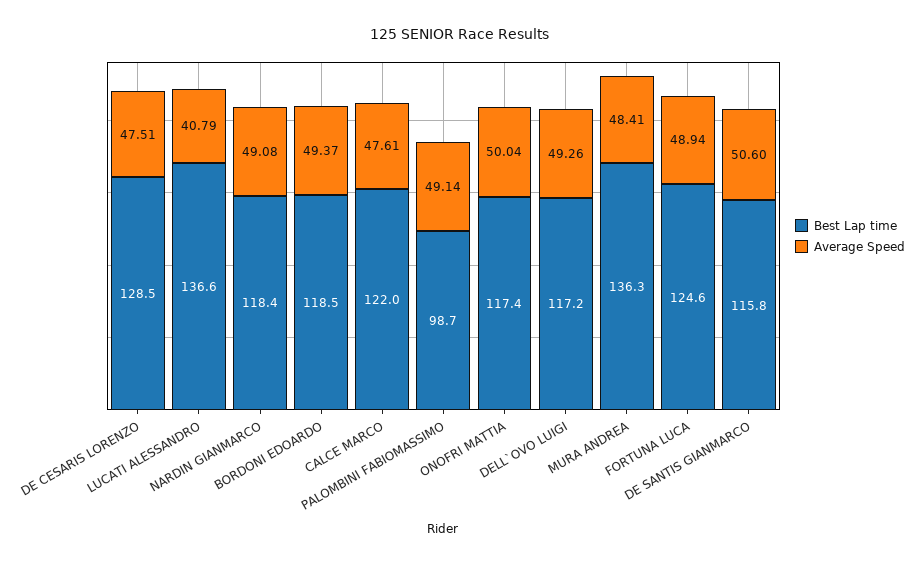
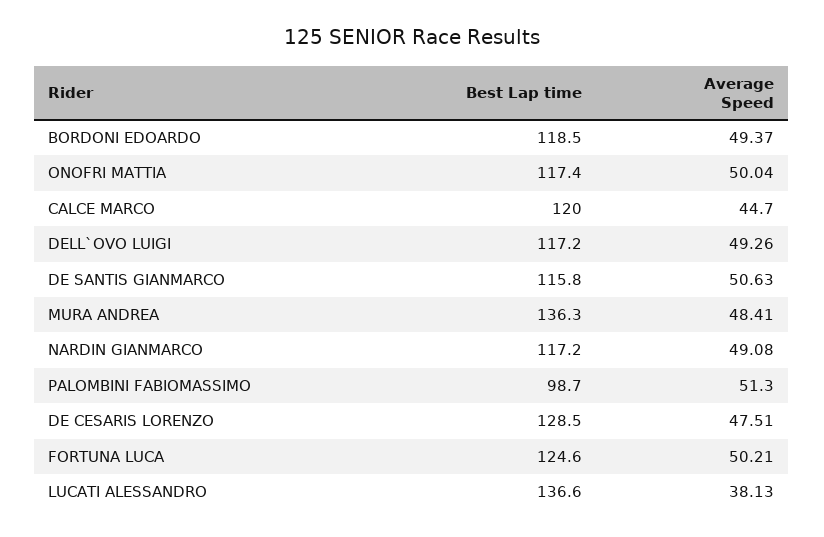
Average Speed, LUCATI ALESSANDRO: 40.79 -> 38.13
Best Lap time, NARDIN GIANMARCO: 118.4 -> 117.2
Best Lap time, CALCE MARCO: 122 -> 120
Average Speed, CALCE MARCO: 47.61 -> 44.7
Average Speed, PALOMBINI FABIOMASSIMO: 49.14 -> 51.3
Average Speed, FORTUNA LUCA: 48.94 -> 50.21
Average Speed, DE SANTIS GIANMARCO: 50.6 -> 50.63

